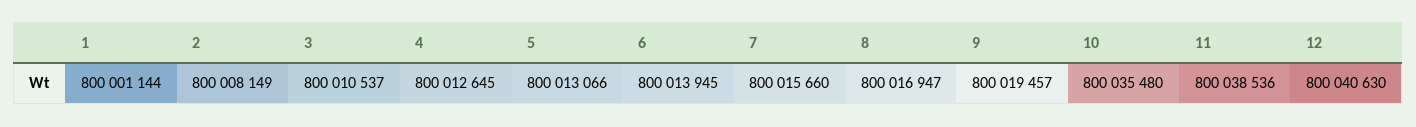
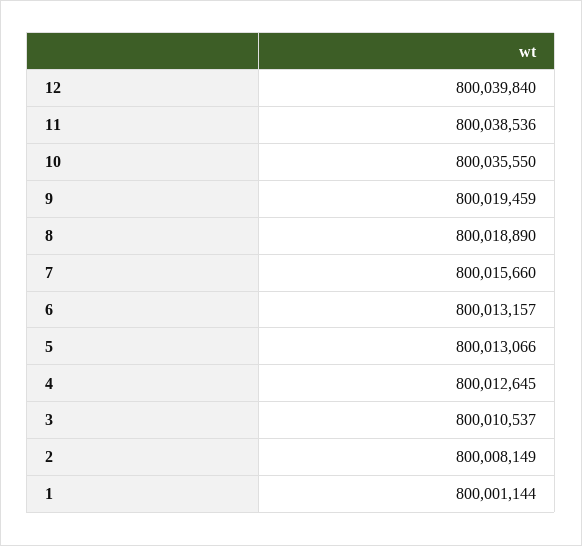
6: 800013945 -> 800013157
8: 800016947 -> 800018890
9: 800019457 -> 800019459
10: 800035480 -> 800035550
12: 800040630 -> 800039840

